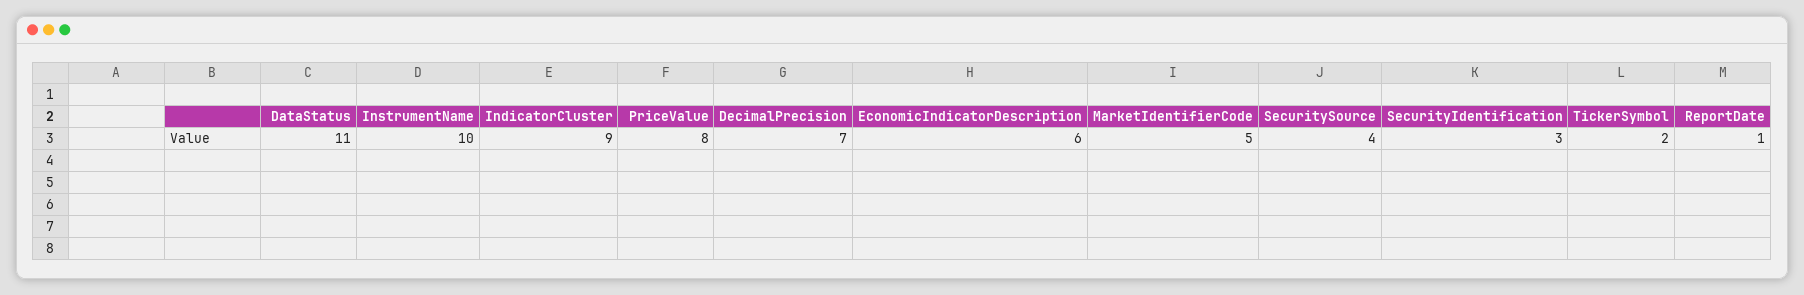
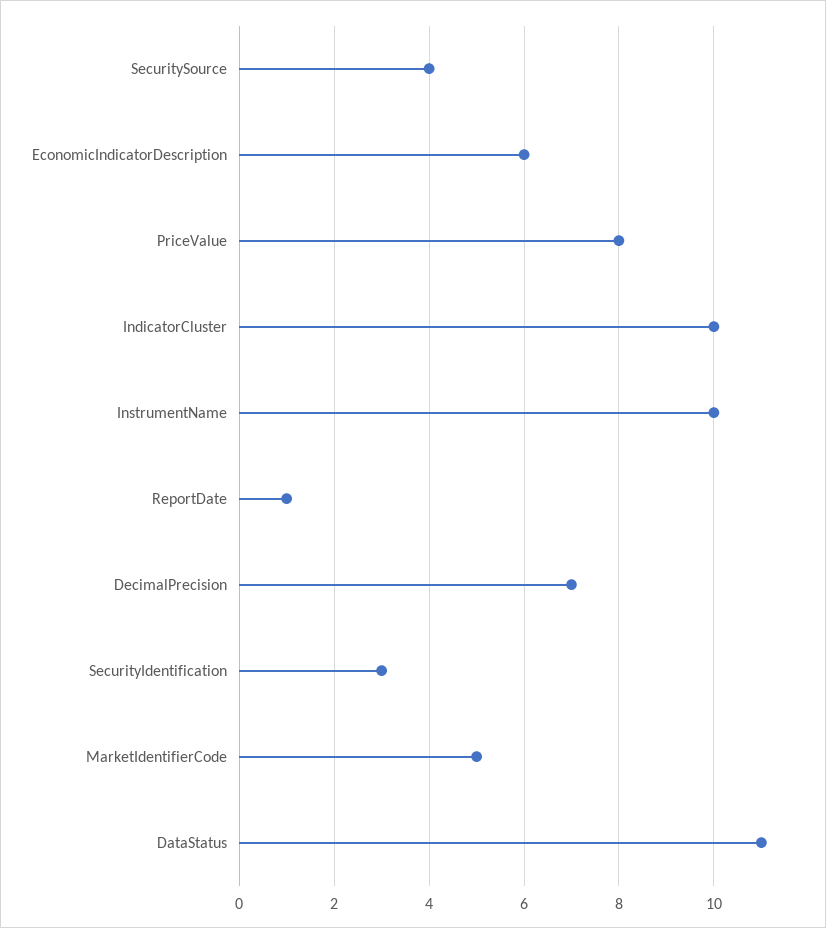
IndicatorCluster: 9 -> 10
TickerSymbol: 2 -> none

